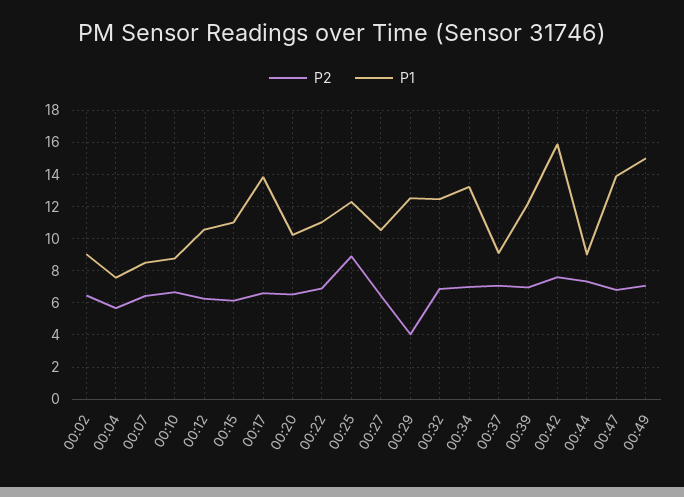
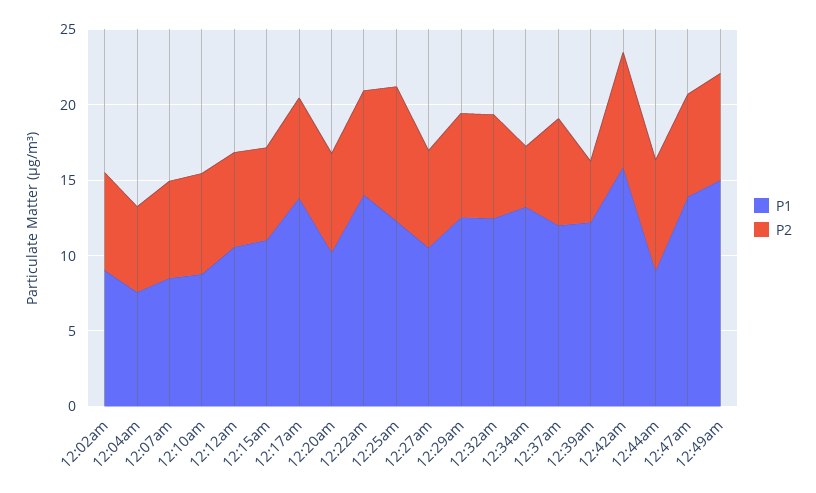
P1, 00:22: 11 -> 14
P2, 00:29: 4 -> 7
P2, 00:34: 7 -> 4
P1, 00:37: 9 -> 12
P2, 00:39: 7 -> 4

